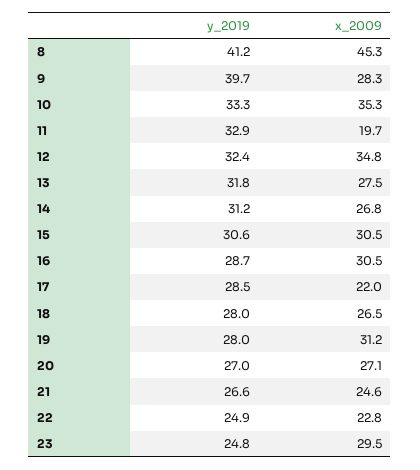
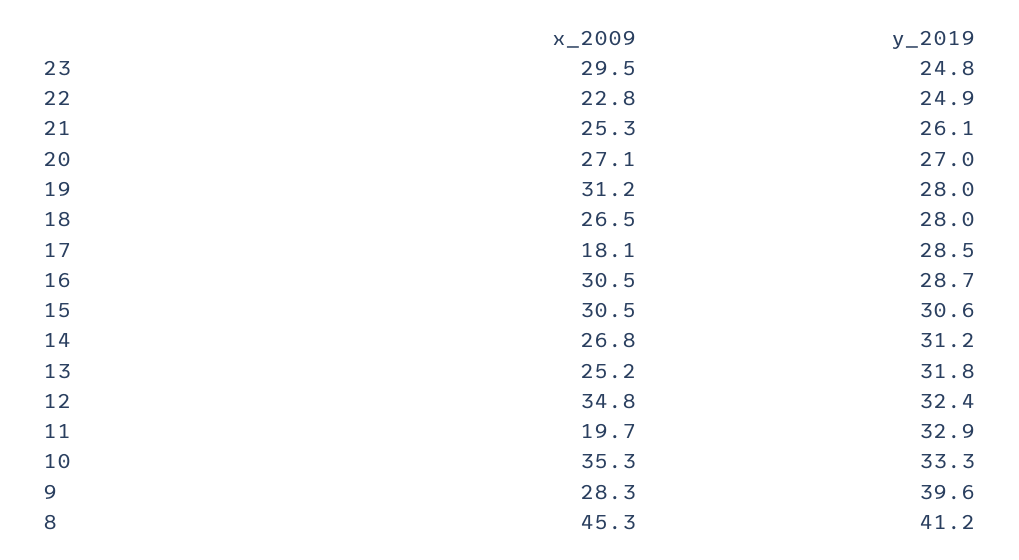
y_2019, 9: 39.7 -> 39.6
x_2009, 13: 27.5 -> 25.2
x_2009, 17: 22 -> 18.1
y_2019, 21: 26.6 -> 26.1
x_2009, 21: 24.6 -> 25.3

